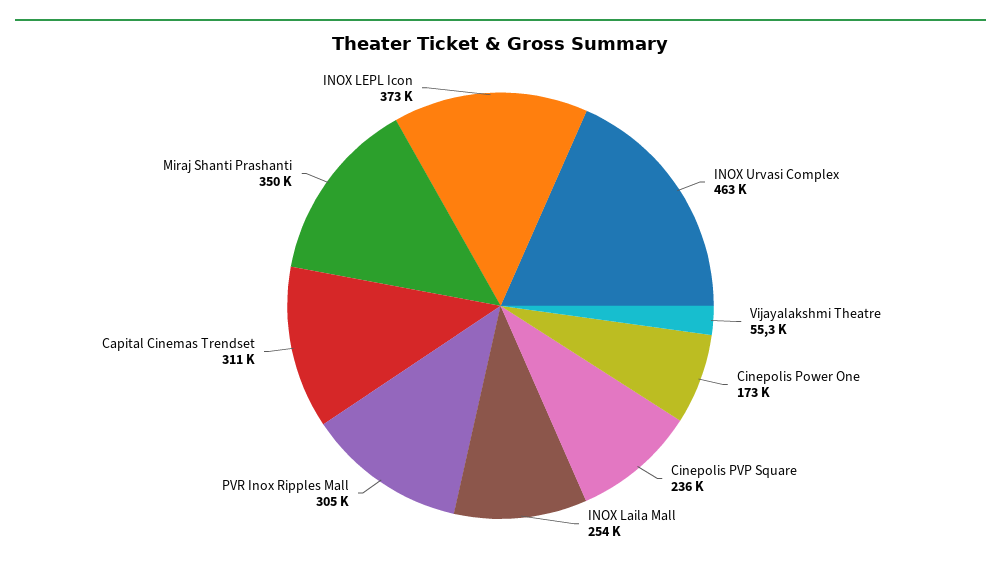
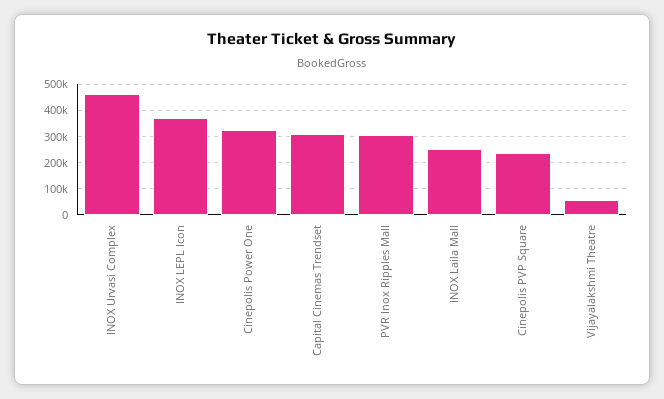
Cinepolis Power One: 173000 -> 325000
Miraj Shanti Prashanti: 350000 -> none

